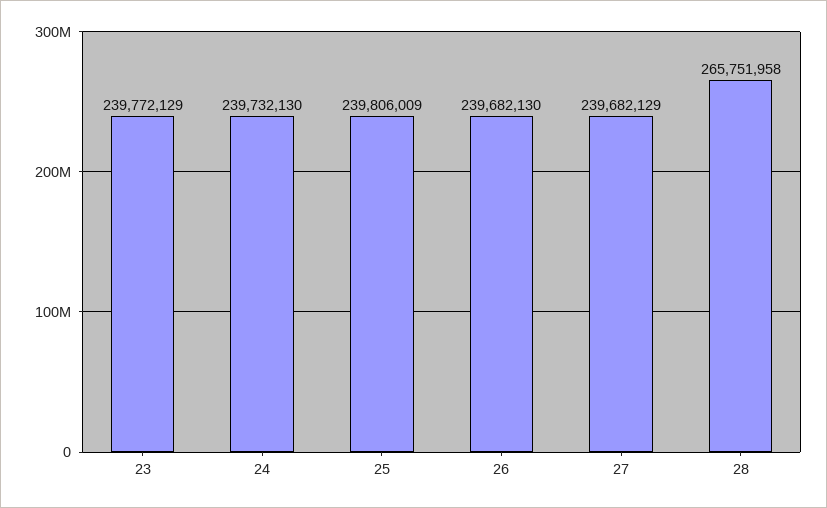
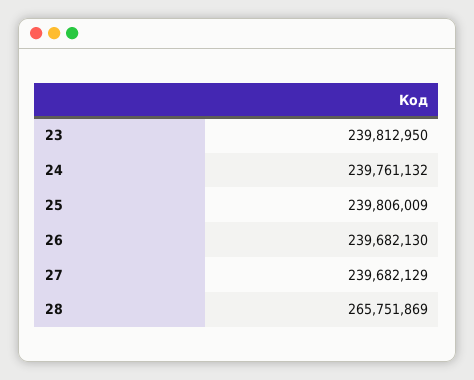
23: 239772129 -> 239812950
24: 239732130 -> 239761132
28: 265751958 -> 265751869

